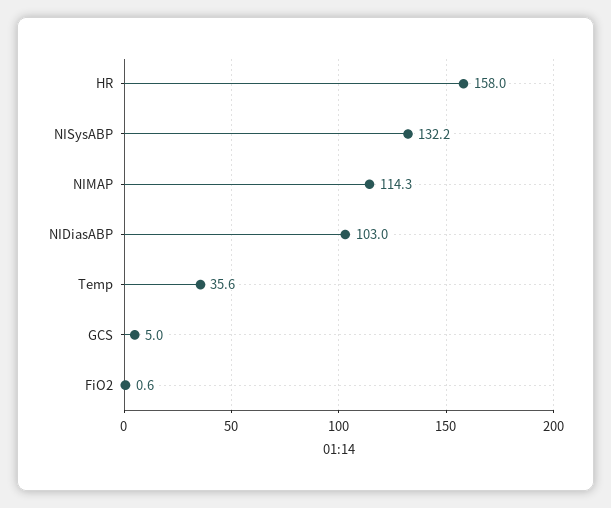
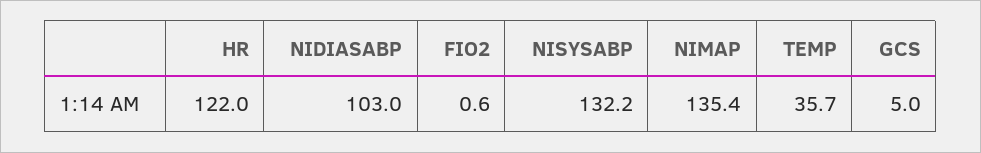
HR: 158 -> 122
NIMAP: 114.3 -> 135.4
Temp: 35.6 -> 35.7

